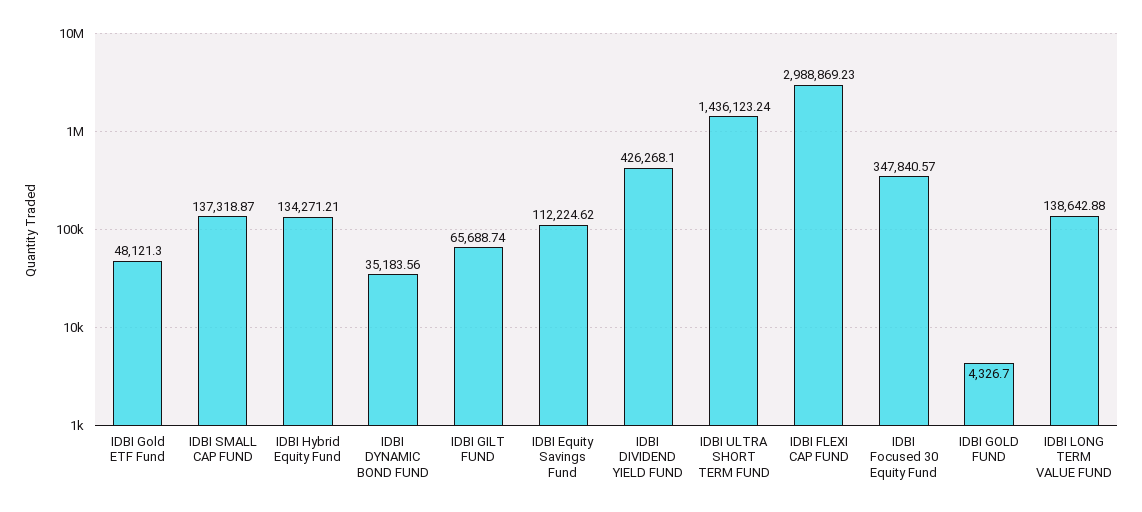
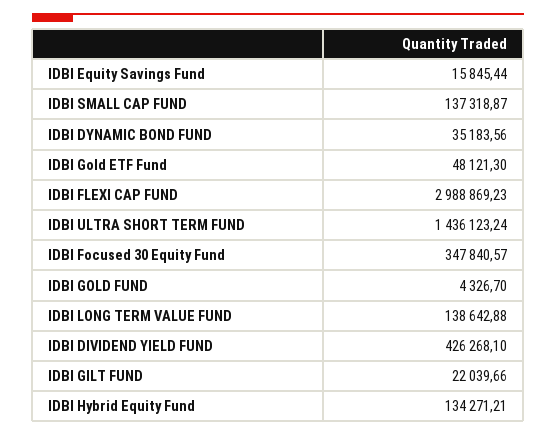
IDBI GILT FUND: 65688.74 -> 22039.66
IDBI Equity Savings Fund: 112224.62 -> 15845.44

